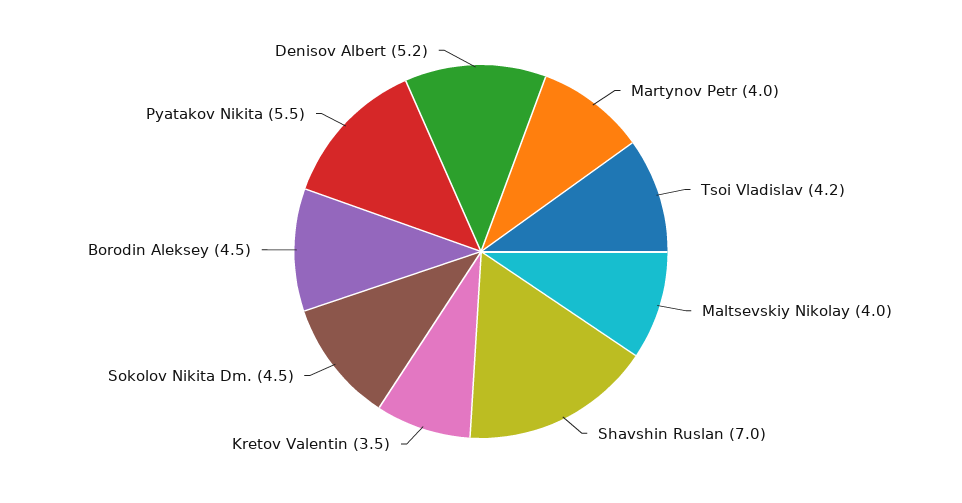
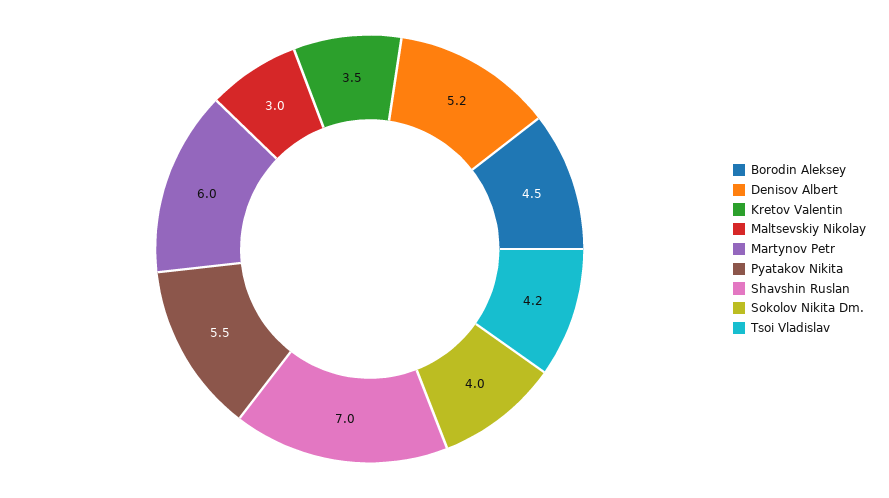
Martynov Petr: 4 -> 6
Maltsevskiy Nikolay: 4 -> 3
Sokolov Nikita Dm.: 4.5 -> 4

